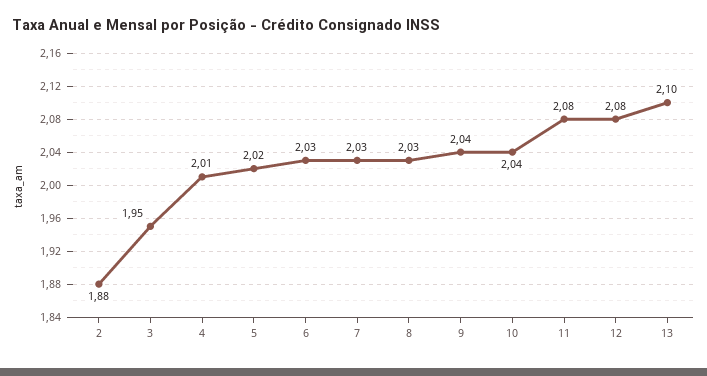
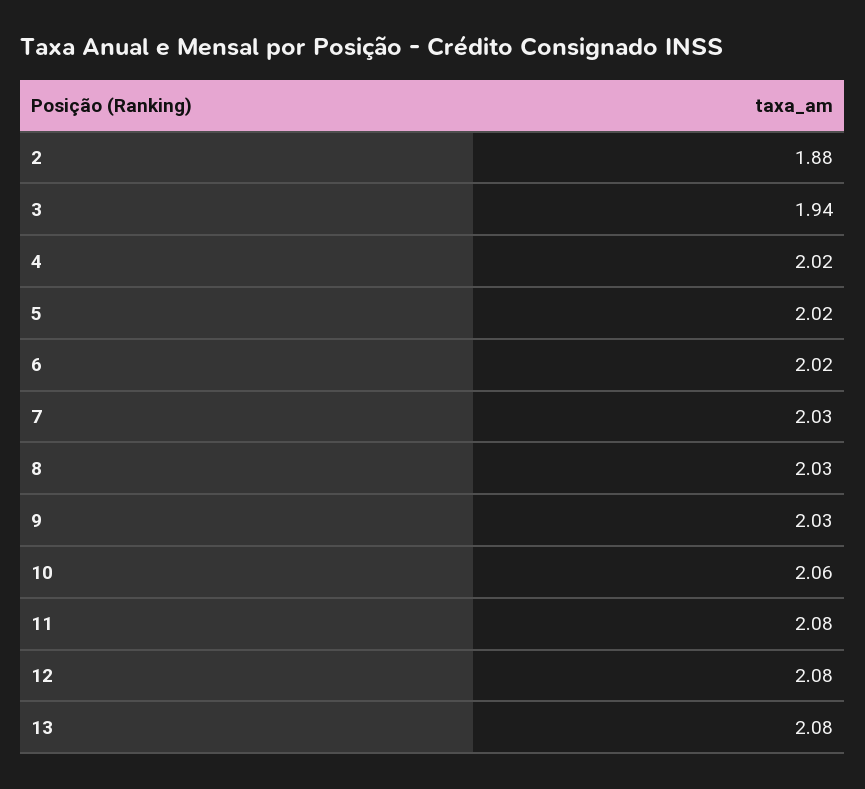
3: 1.95 -> 1.94
4: 2.01 -> 2.02
6: 2.03 -> 2.02
9: 2.04 -> 2.03
10: 2.04 -> 2.06
13: 2.1 -> 2.08

